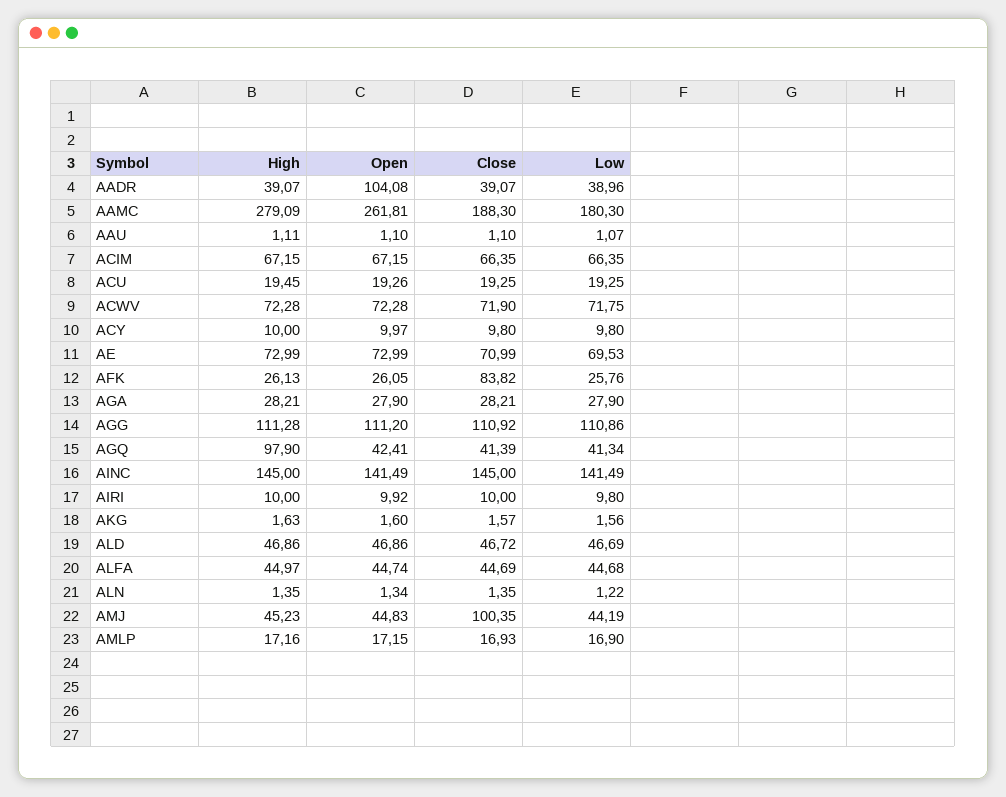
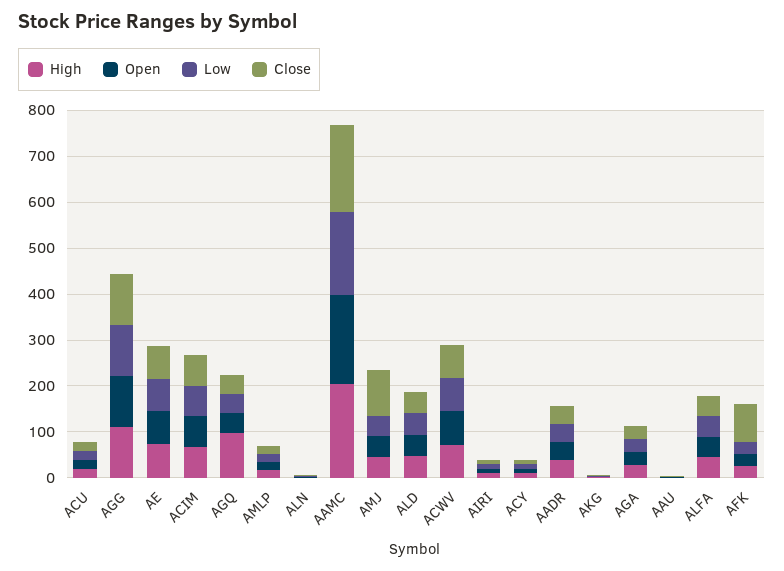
Open, AADR: 104.08 -> 40
High, AAMC: 279.09 -> 200
Open, AAMC: 261.81 -> 200
High, AINC: 145 -> none
Open, AINC: 141.49 -> none
Close, AINC: 145 -> none
Low, AINC: 141.49 -> none

